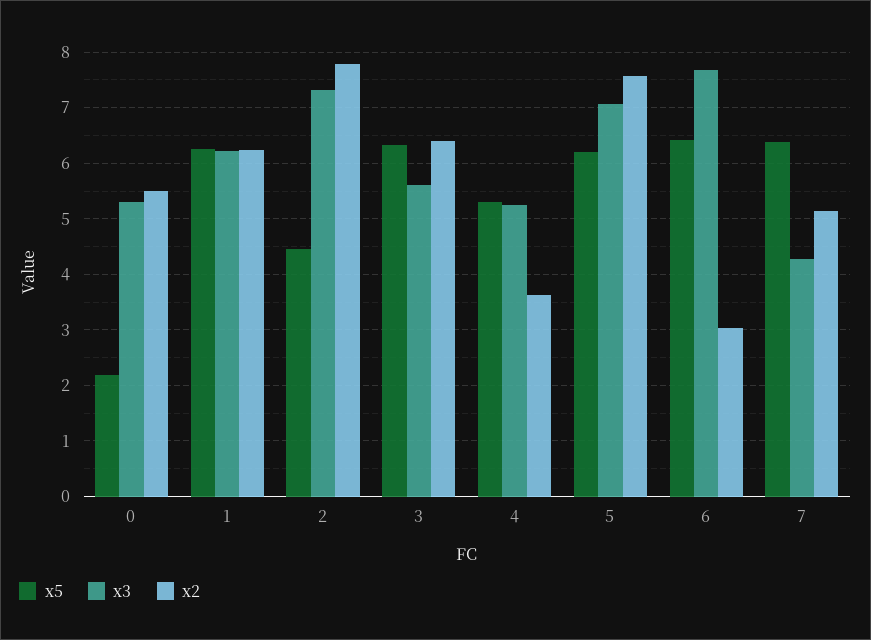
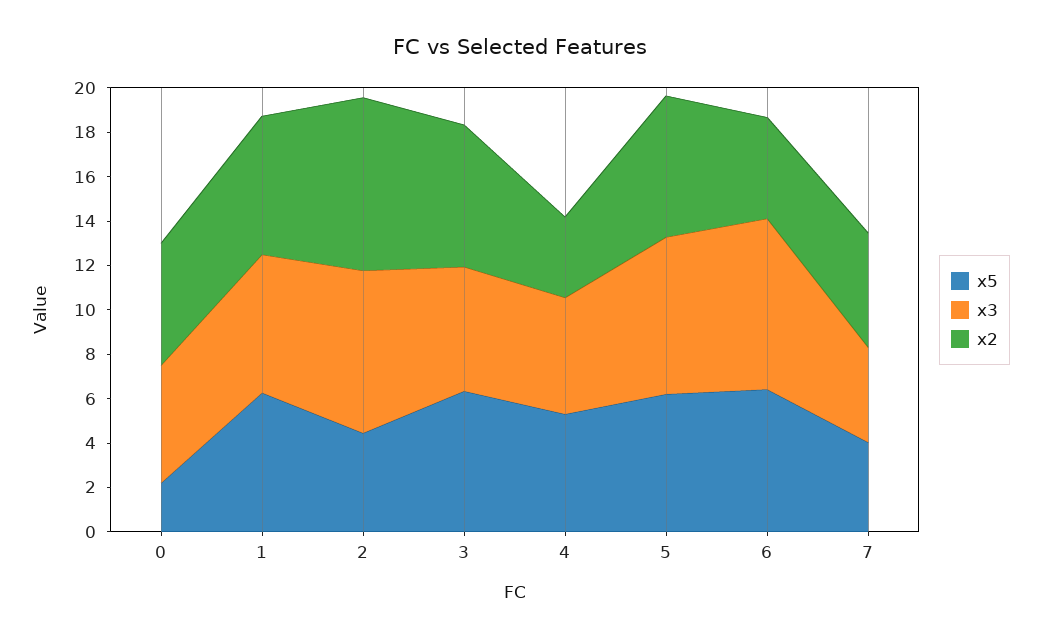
x2, 5: 7.6 -> 6.5
x2, 6: 3 -> 4.5
x5, 7: 6.4 -> 4

